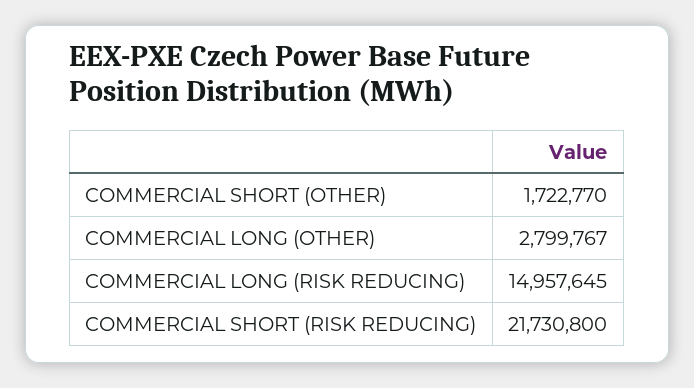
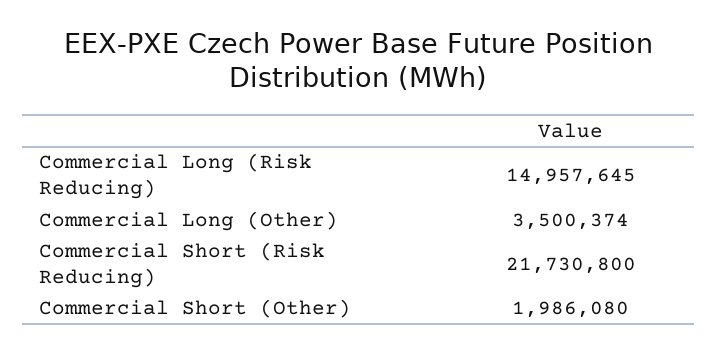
COMMERCIAL SHORT (OTHER): 1722770 -> 1986080
COMMERCIAL LONG (OTHER): 2799767 -> 3500374

